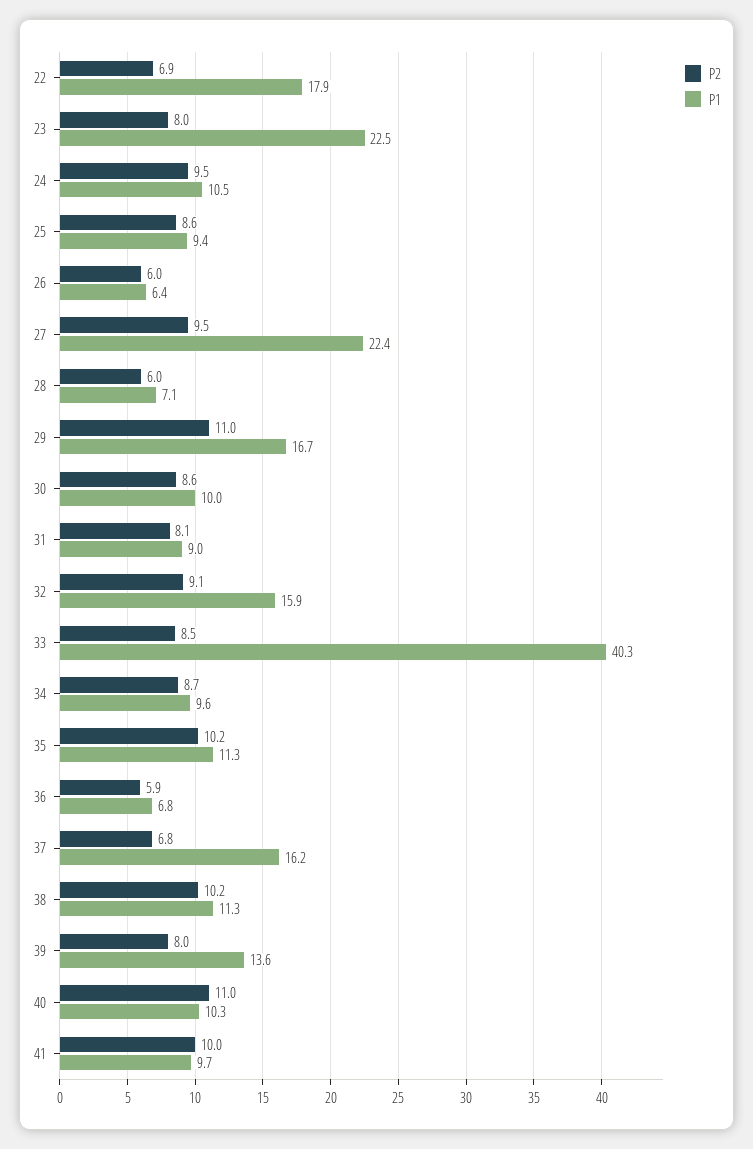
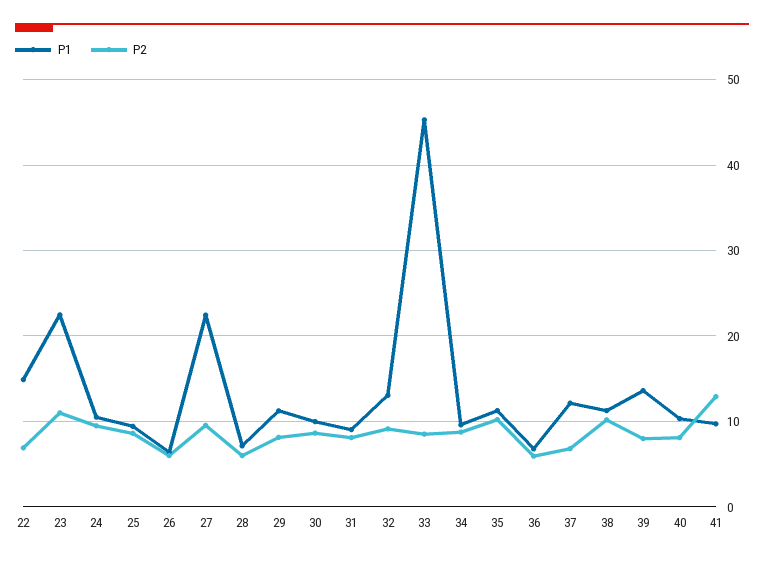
P1, 22: 17.9 -> 15
P2, 23: 8 -> 11
P2, 29: 11 -> 8
P1, 29: 16.7 -> 11
P1, 32: 15.9 -> 13
P1, 33: 40.3 -> 45
P1, 37: 16.2 -> 12
P2, 40: 11 -> 8
P2, 41: 10 -> 13

